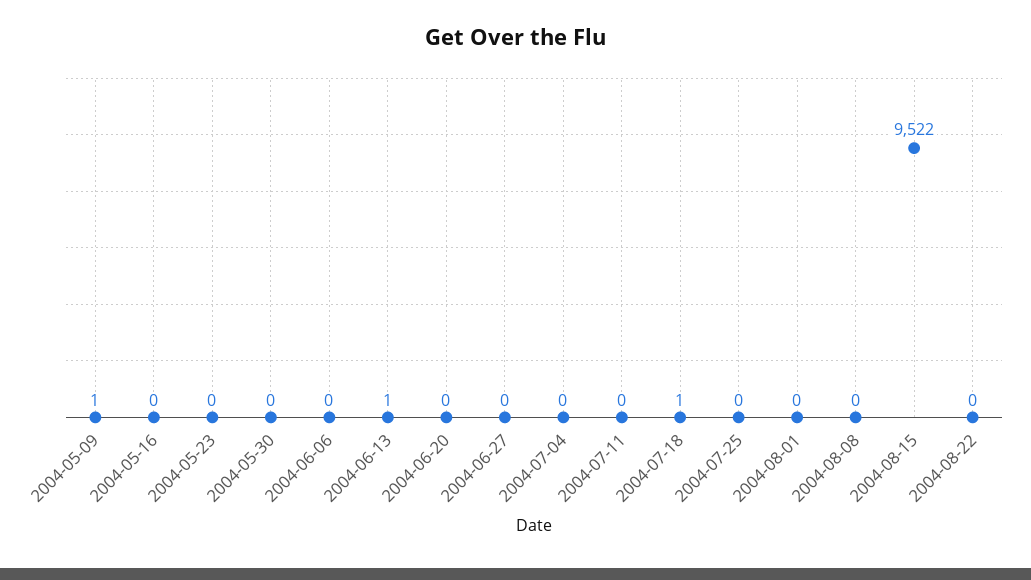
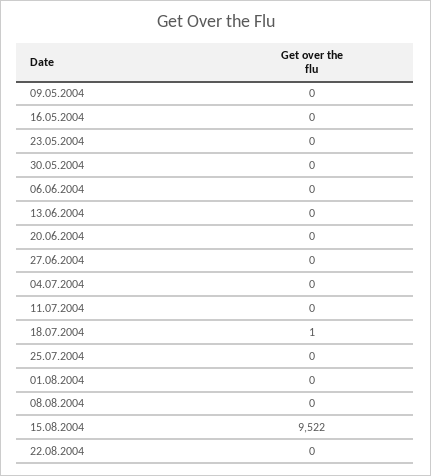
2004-05-09: 1 -> 0
2004-06-13: 1 -> 0

